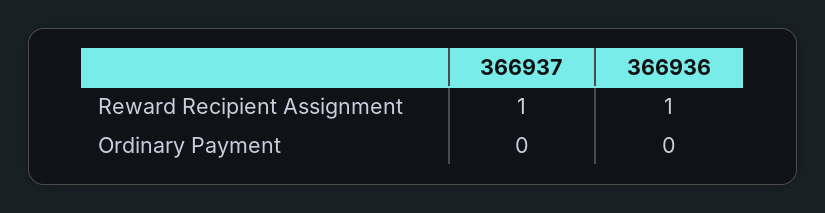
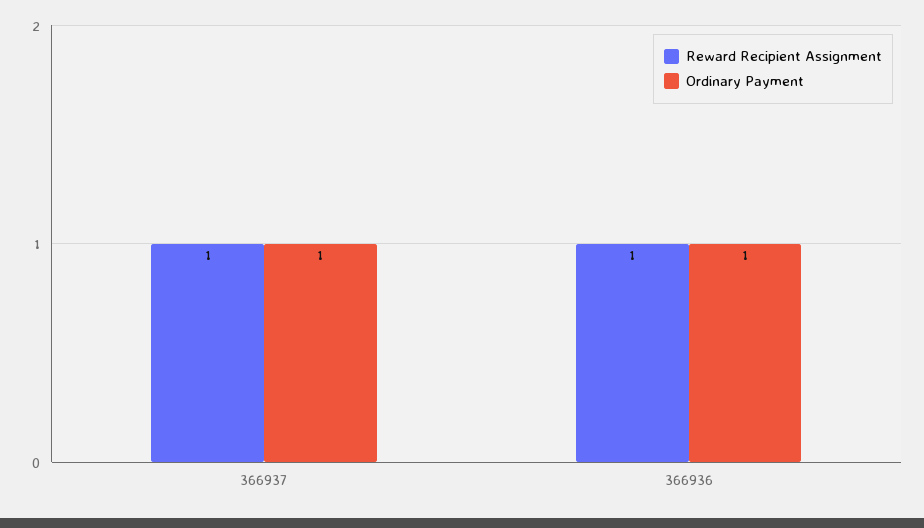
Ordinary Payment, 366937: 0 -> 1
Ordinary Payment, 366936: 0 -> 1

